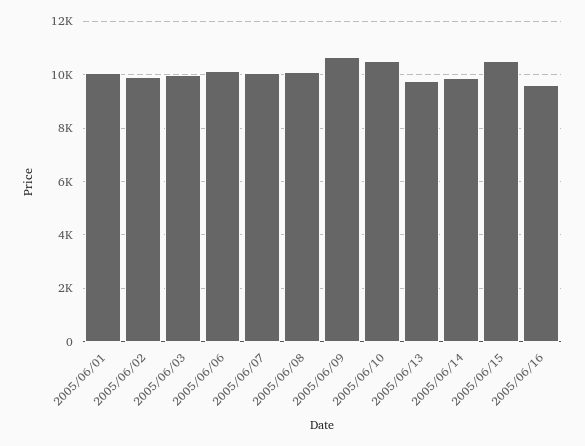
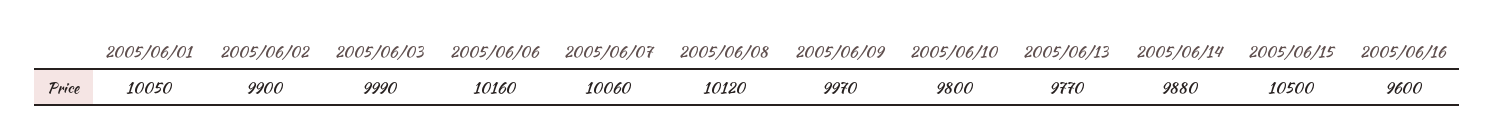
2005/06/09: 10750 -> 9970
2005/06/10: 10500 -> 9800

